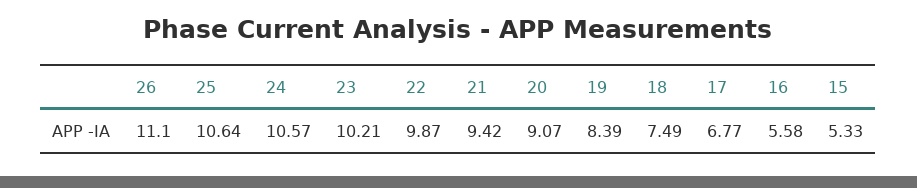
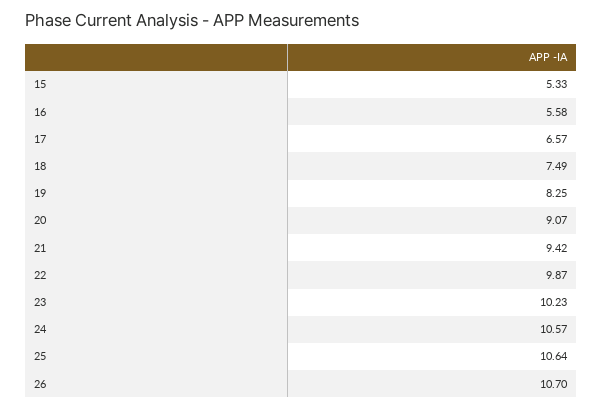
26: 11.1 -> 10.7
23: 10.21 -> 10.23
19: 8.39 -> 8.25
17: 6.77 -> 6.57

